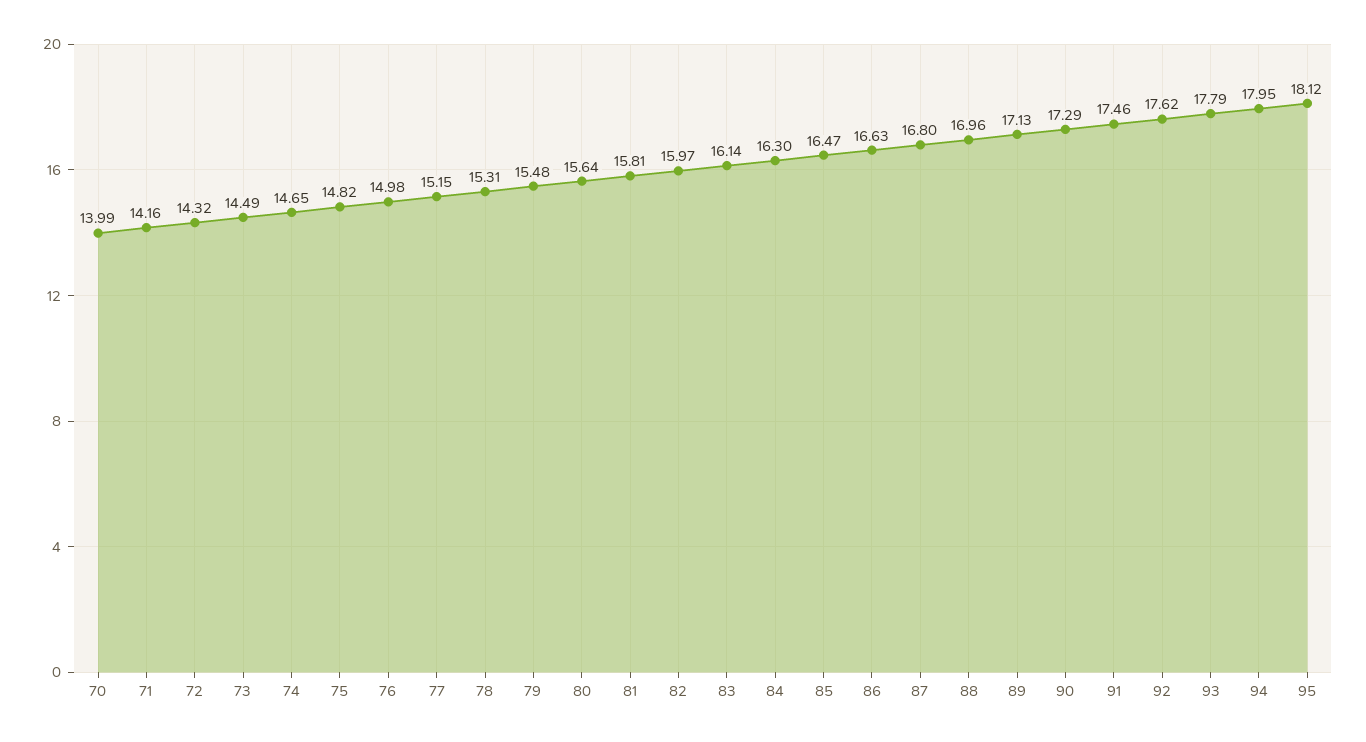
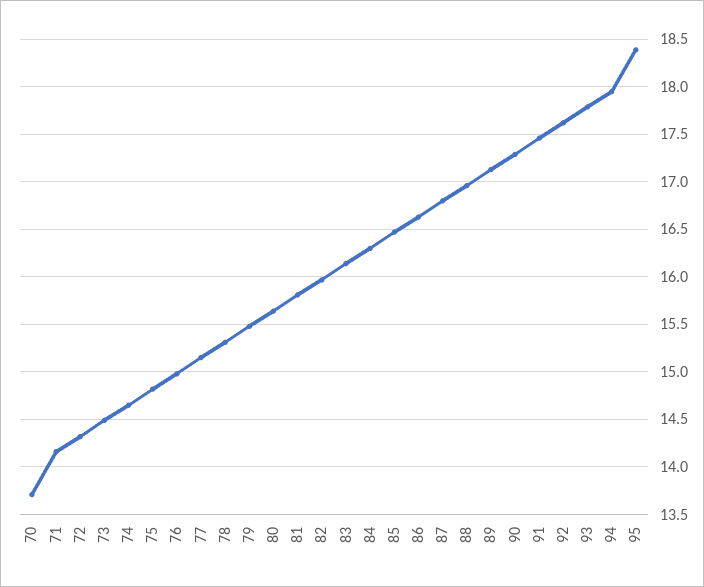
70: 13.99 -> 13.7
95: 18.12 -> 18.4

